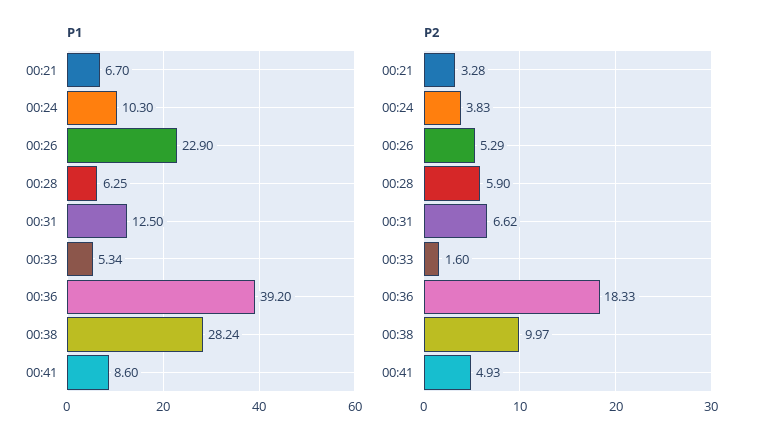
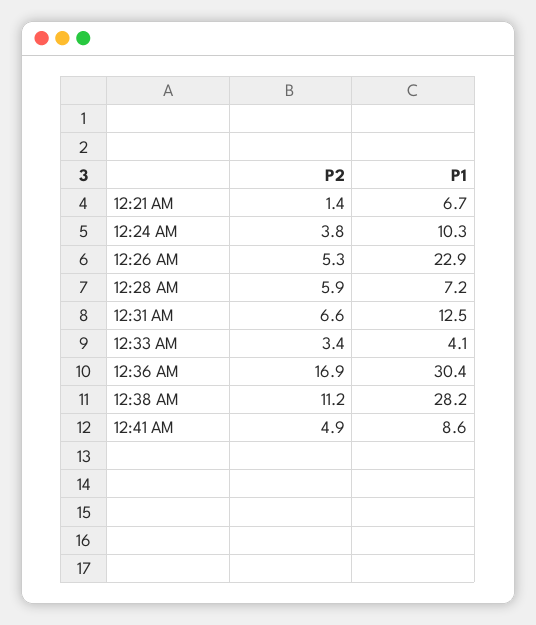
P1, 00:28: 6.25 -> 7.2
P1, 00:33: 5.34 -> 4.1
P1, 00:36: 39.2 -> 30.4
P2, 00:21: 3.28 -> 1.4
P2, 00:33: 1.6 -> 3.4
P2, 00:36: 18.33 -> 16.9
P2, 00:38: 9.97 -> 11.2

